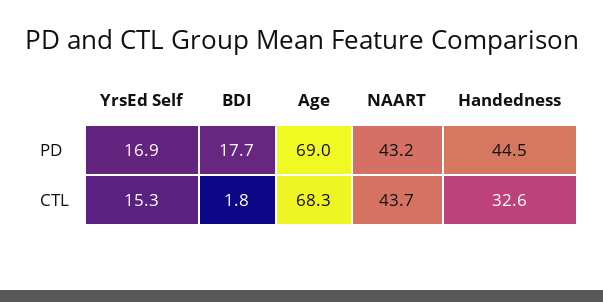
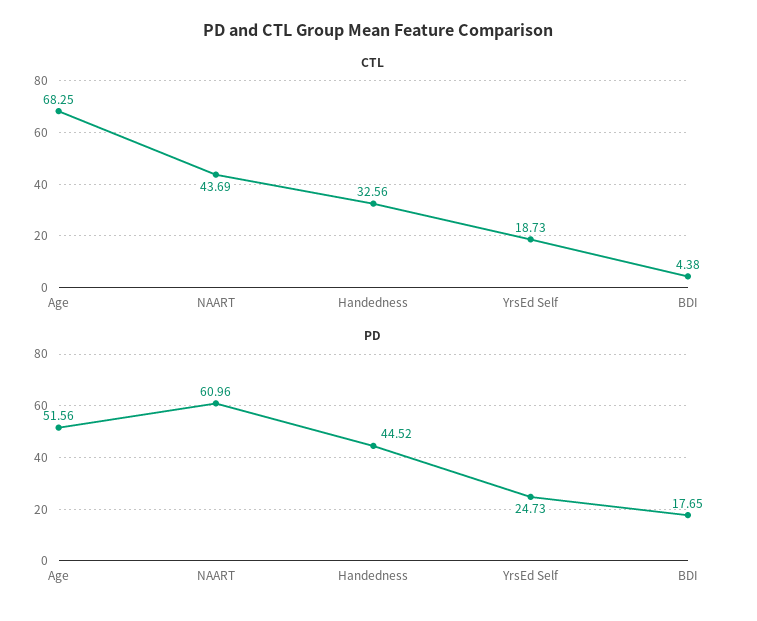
PD, YrsEd Self: 16.9 -> 24.73
PD, Age: 69 -> 51.56
PD, NAART: 43.2 -> 60.96
CTL, YrsEd Self: 15.3 -> 18.73
CTL, BDI: 1.8 -> 4.38

